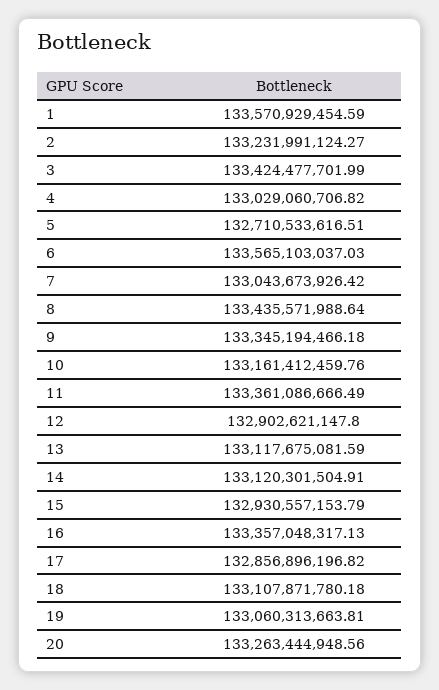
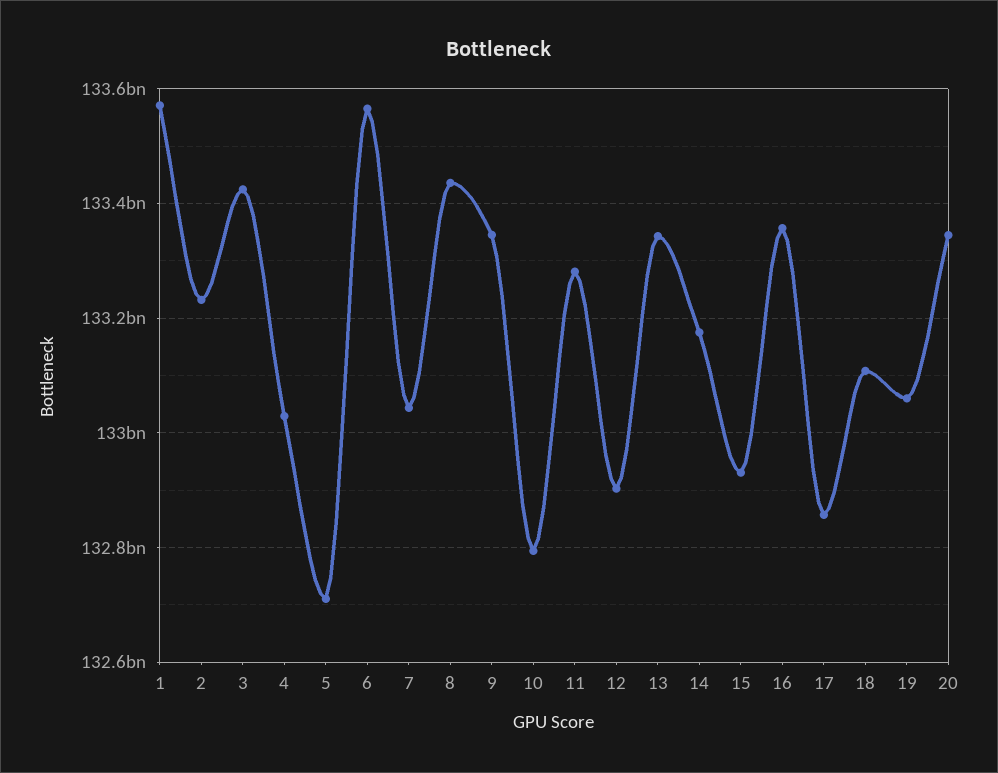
10: 133161412459.76 -> 132800000000
11: 133361086666.49 -> 133280000000
13: 133117675081.59 -> 133340000000
14: 133120301504.91 -> 133180000000
20: 133263444948.56 -> 133340000000

